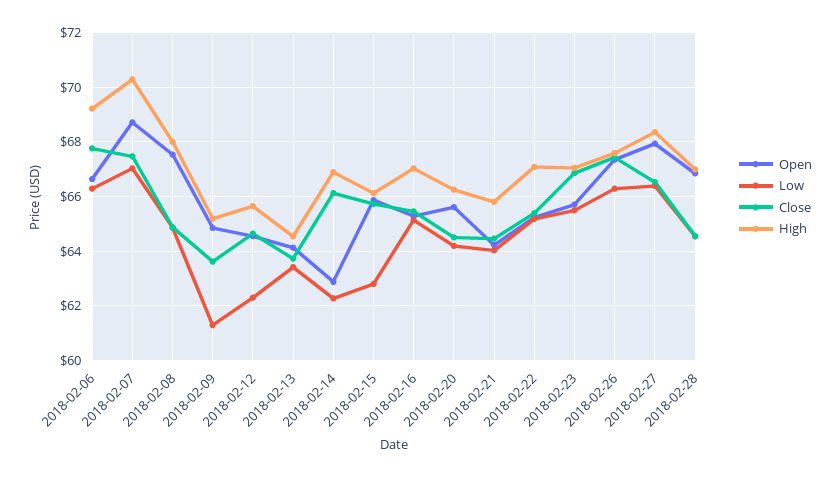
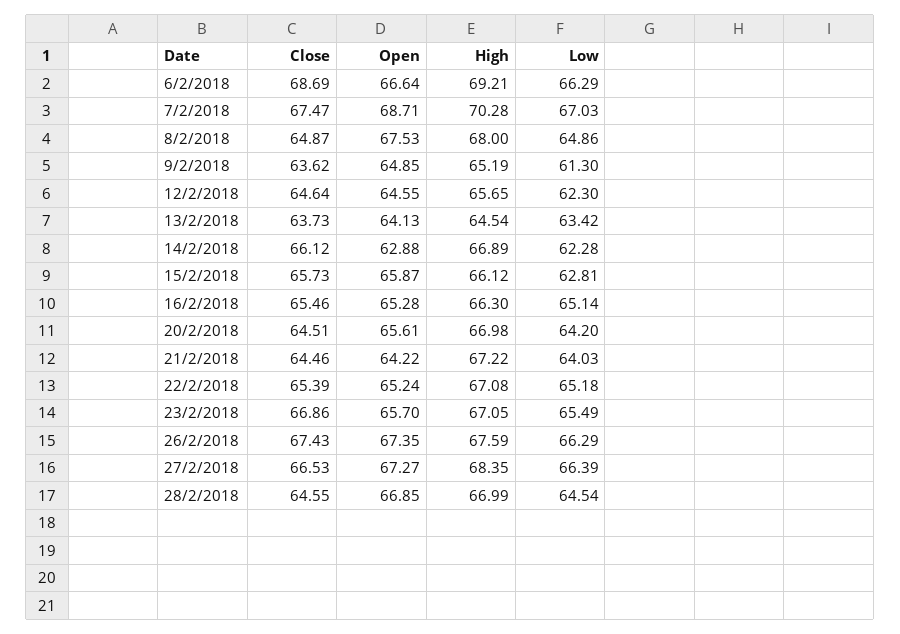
Close, 2018-02-06: 67.75 -> 68.69
High, 2018-02-16: 67 -> 66.3
High, 2018-02-20: 66.25 -> 66.98
High, 2018-02-21: 65.75 -> 67.22
Open, 2018-02-27: 68 -> 67.27

